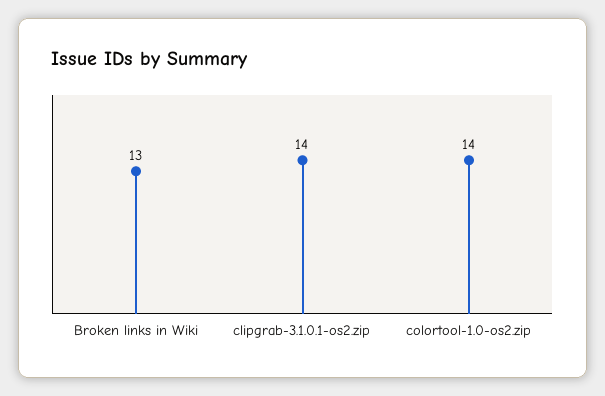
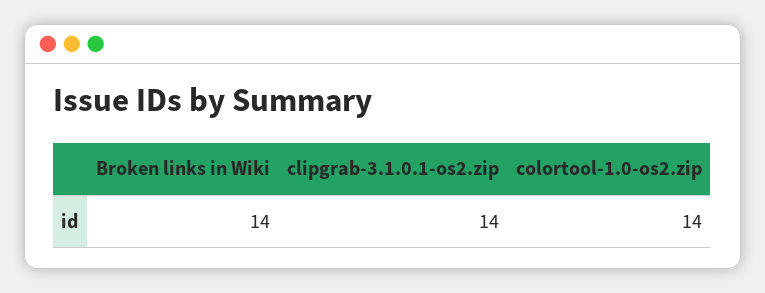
Broken links in Wiki: 13 -> 14

